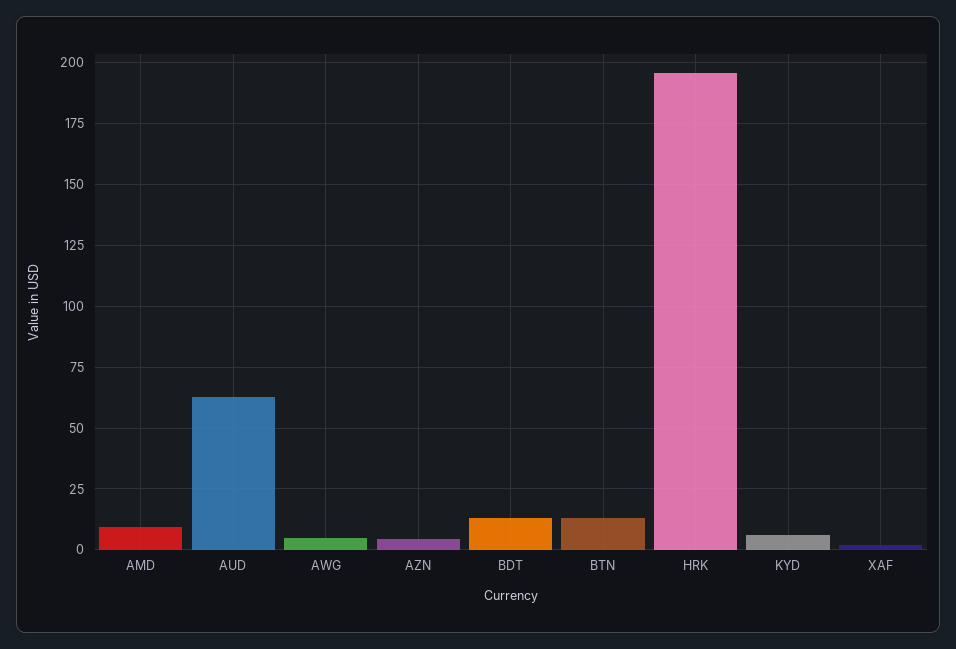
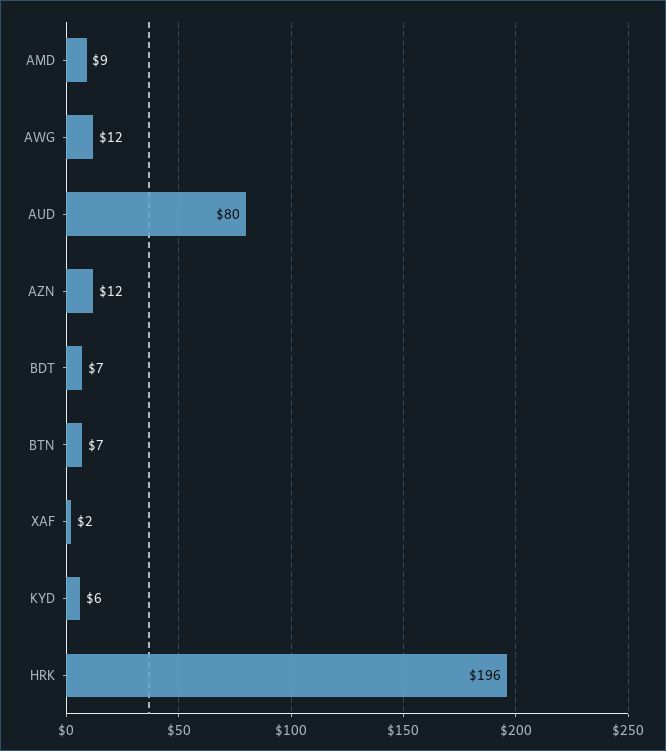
AUD: 62.5 -> 80
AWG: 5 -> 12
AZN: 5 -> 12
BDT: 12.5 -> 7
BTN: 12.5 -> 7

